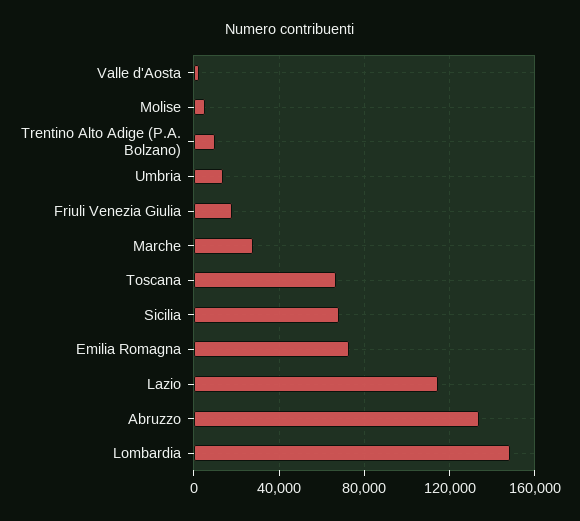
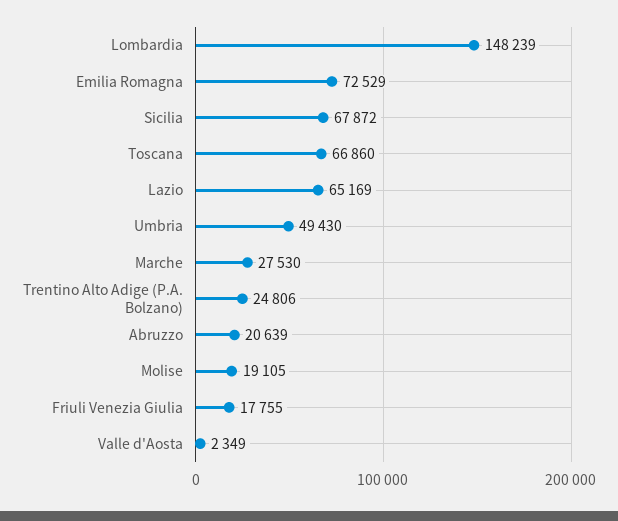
Molise: 5000 -> 19105
Trentino Alto Adige (P.A. Bolzano): 10000 -> 24806
Umbria: 15000 -> 49430
Lazio: 115000 -> 65169
Abruzzo: 135000 -> 20639

